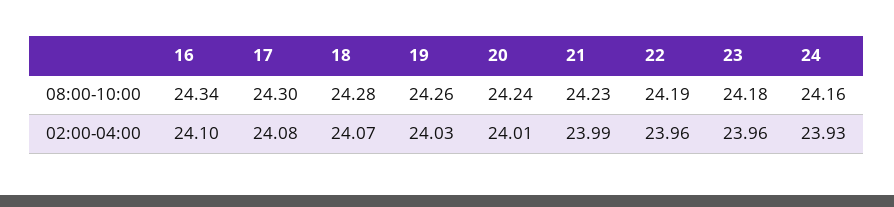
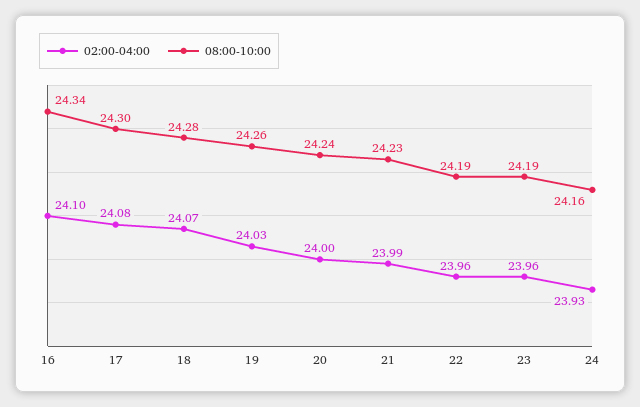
08:00-10:00, 23: 24.18 -> 24.19
02:00-04:00, 20: 24.01 -> 24

